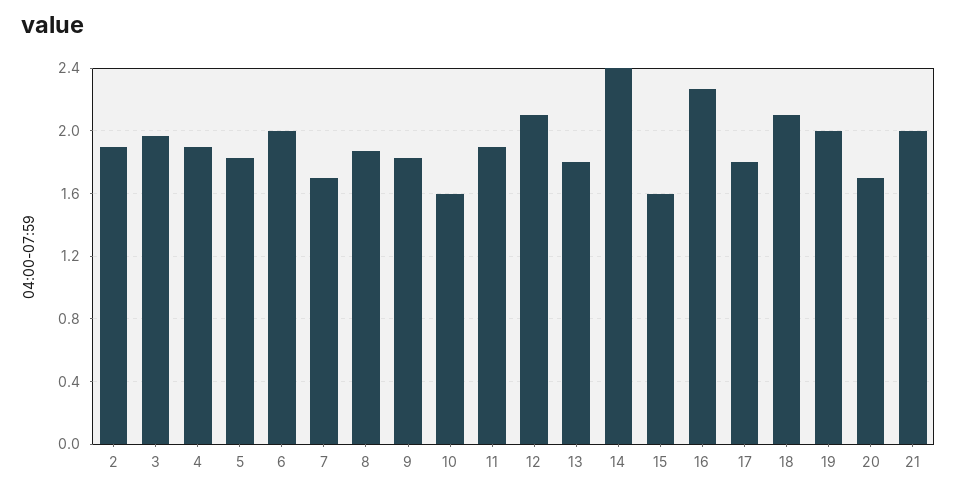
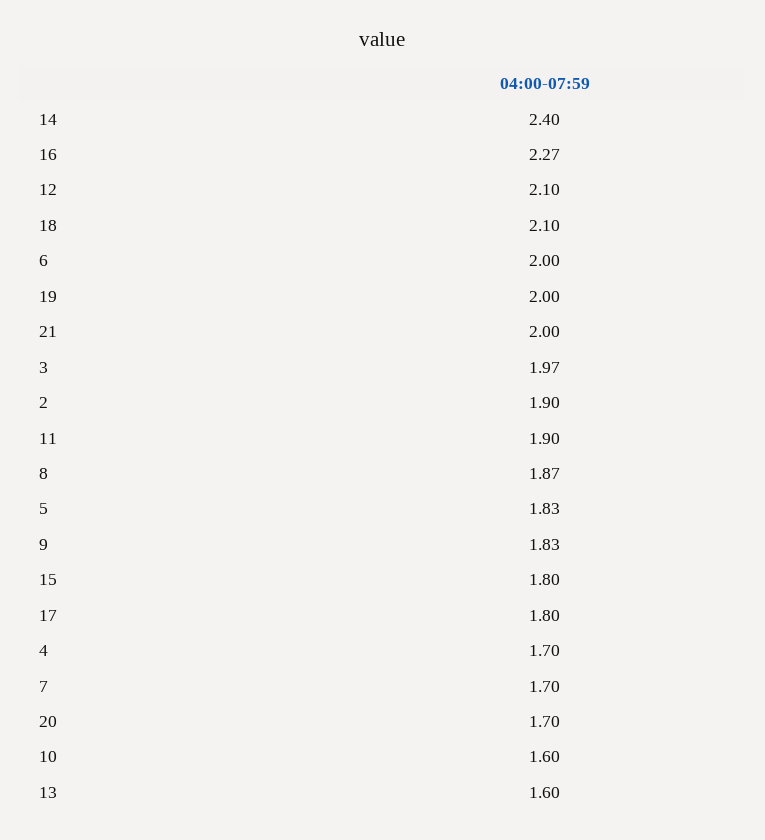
4: 1.9 -> 1.7
13: 1.8 -> 1.6
15: 1.6 -> 1.8

